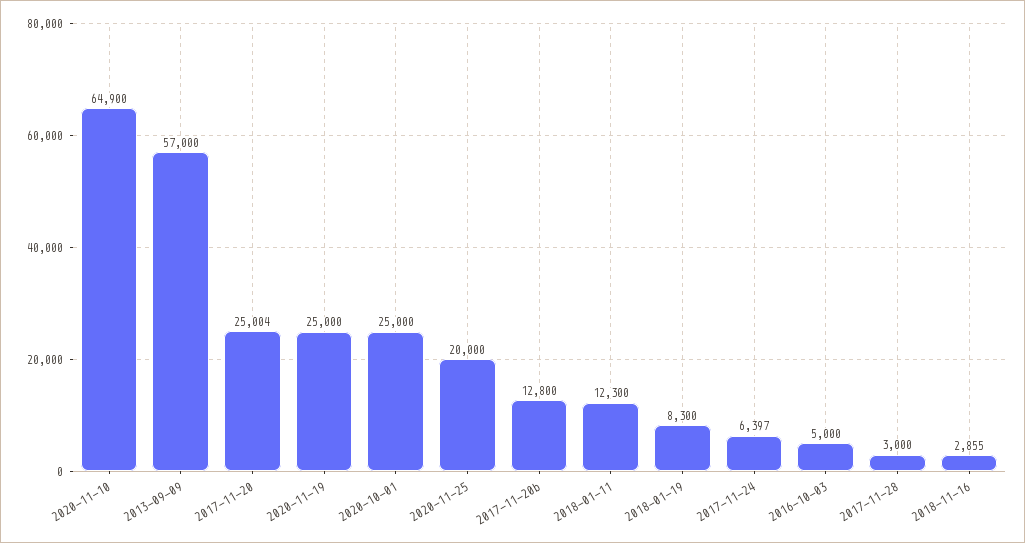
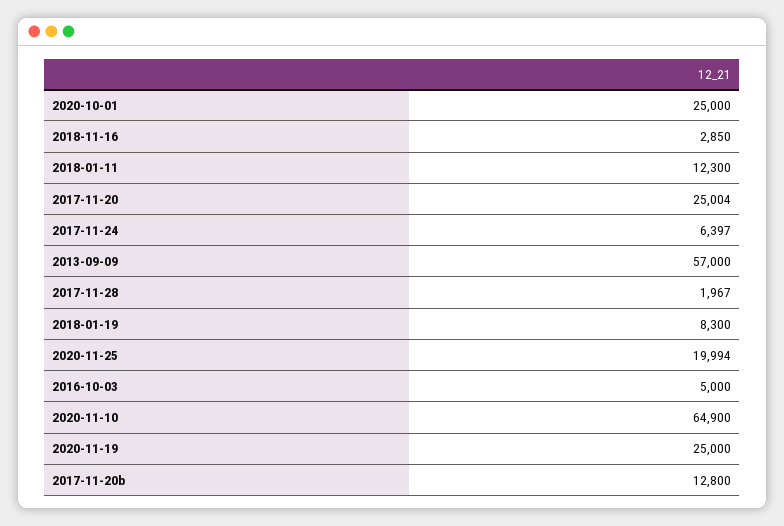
2020-11-25: 20000 -> 19994
2017-11-28: 3000 -> 1967
2018-11-16: 2855 -> 2850

